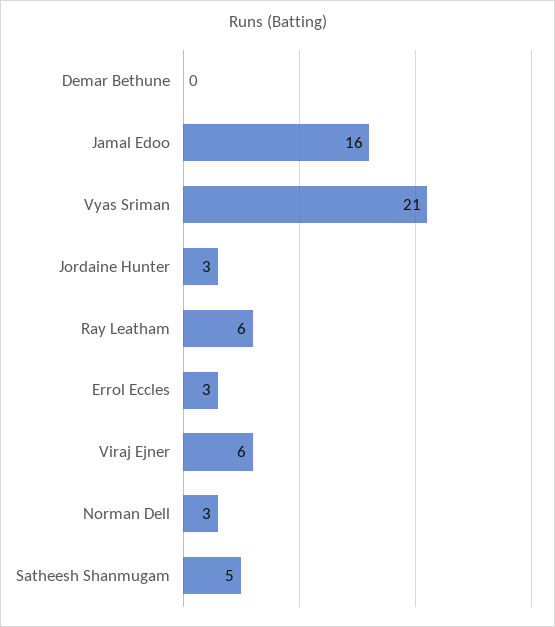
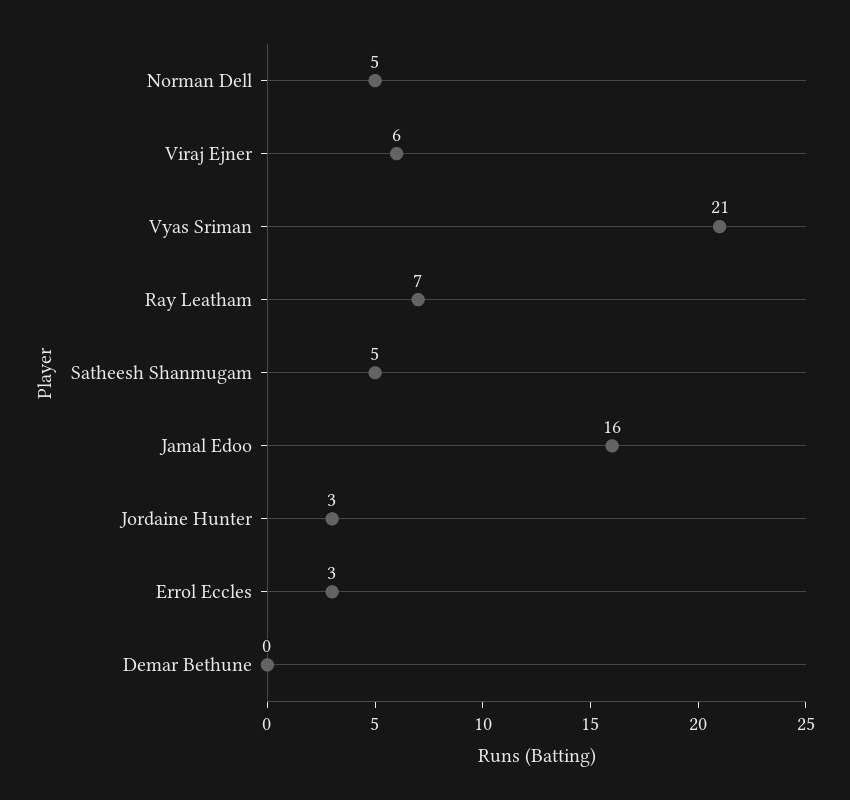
Ray Leatham: 6 -> 7
Norman Dell: 3 -> 5

